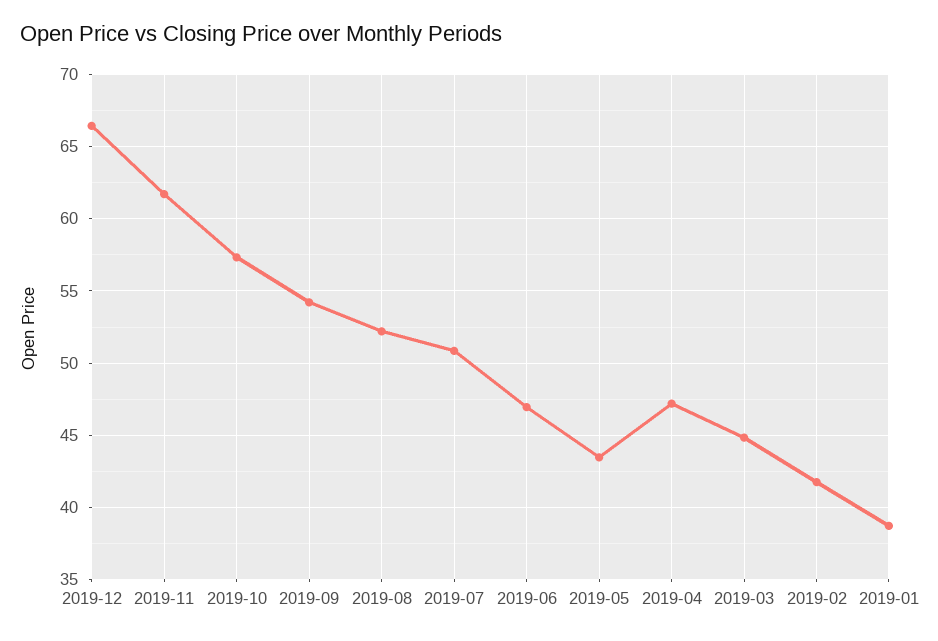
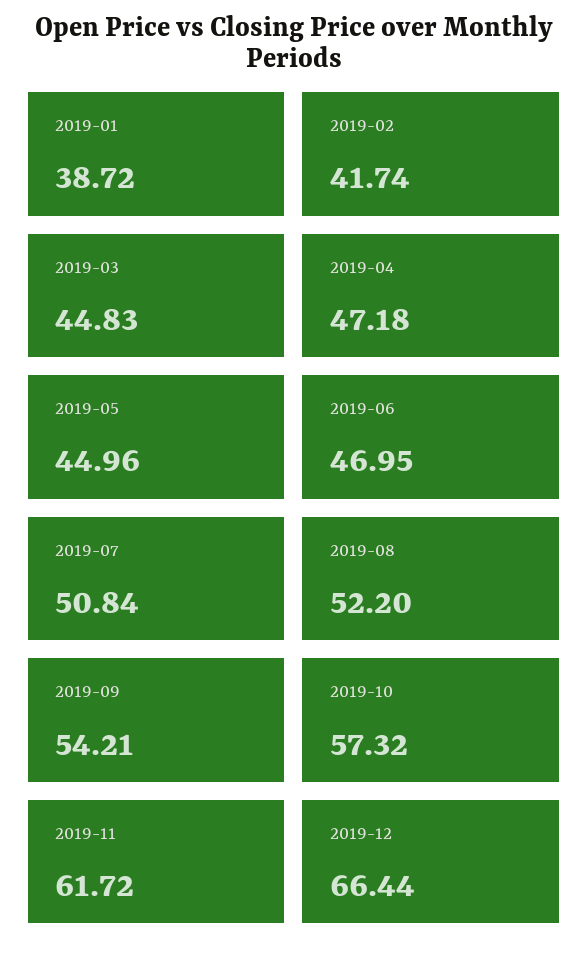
2019-05: 43.5 -> 44.96

